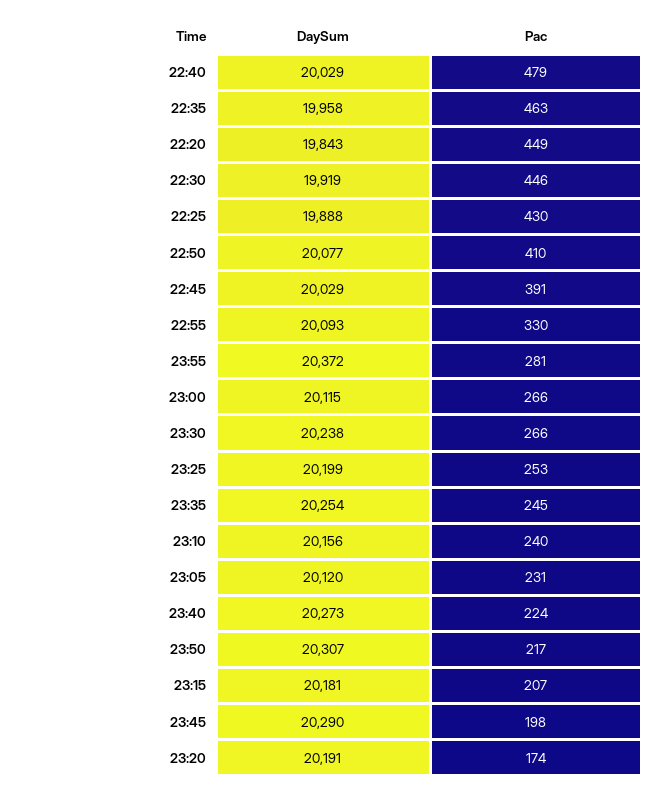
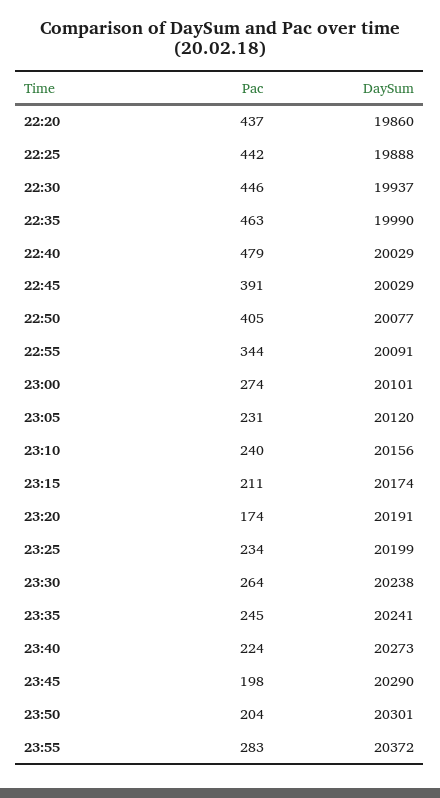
DaySum, 22:35: 19958 -> 19990
DaySum, 22:20: 19843 -> 19860
Pac, 22:20: 449 -> 437
DaySum, 22:30: 19919 -> 19937
Pac, 22:25: 430 -> 442
Pac, 22:50: 410 -> 405
DaySum, 22:55: 20093 -> 20091
Pac, 22:55: 330 -> 344
Pac, 23:55: 281 -> 283
DaySum, 23:00: 20115 -> 20101
Pac, 23:00: 266 -> 274
Pac, 23:30: 266 -> 264
Pac, 23:25: 253 -> 234
DaySum, 23:35: 20254 -> 20241
DaySum, 23:50: 20307 -> 20301
Pac, 23:50: 217 -> 204
DaySum, 23:15: 20181 -> 20174
Pac, 23:15: 207 -> 211

